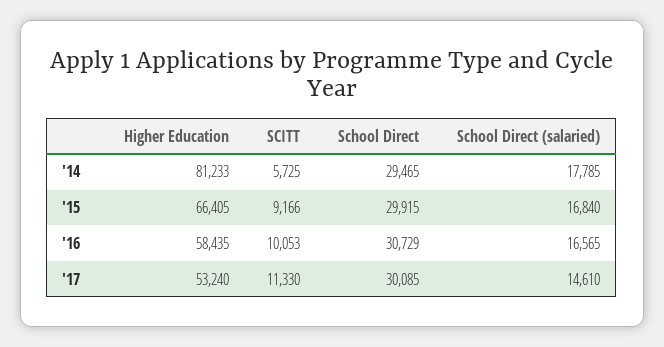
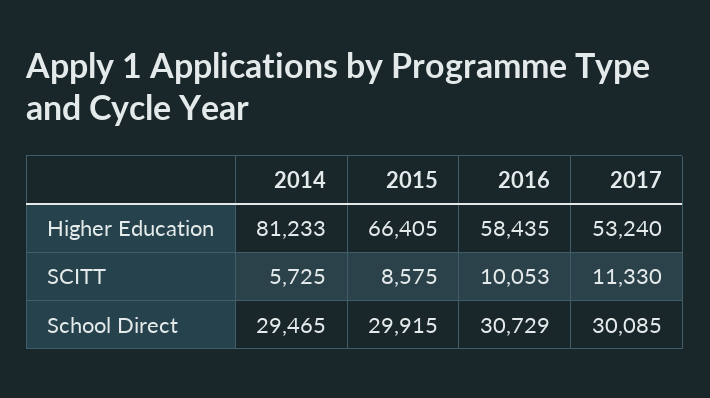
School Direct (salaried), '14: 17785 -> none
SCITT, '15: 9166 -> 8575
School Direct (salaried), '15: 16840 -> none
School Direct (salaried), '16: 16565 -> none
School Direct (salaried), '17: 14610 -> none

